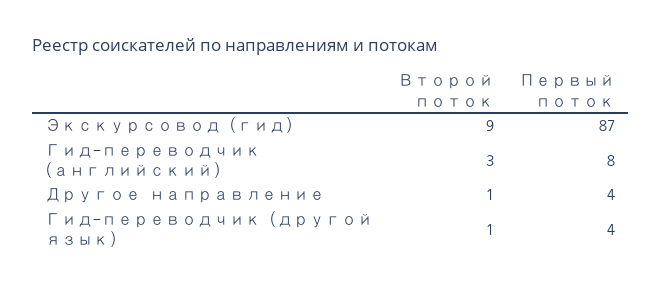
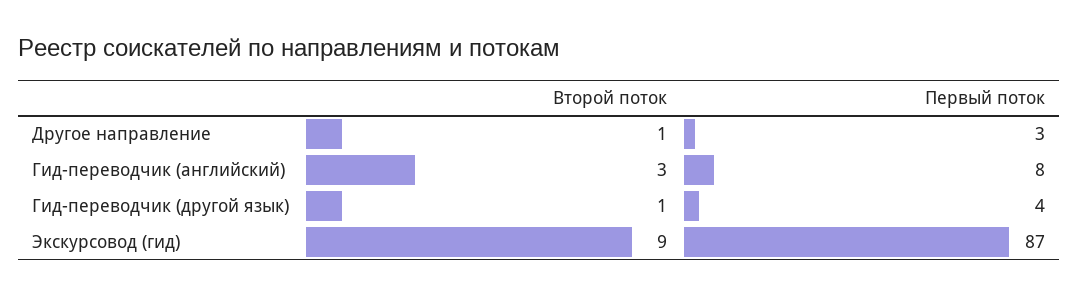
Первый поток, Другое направление: 4 -> 3

